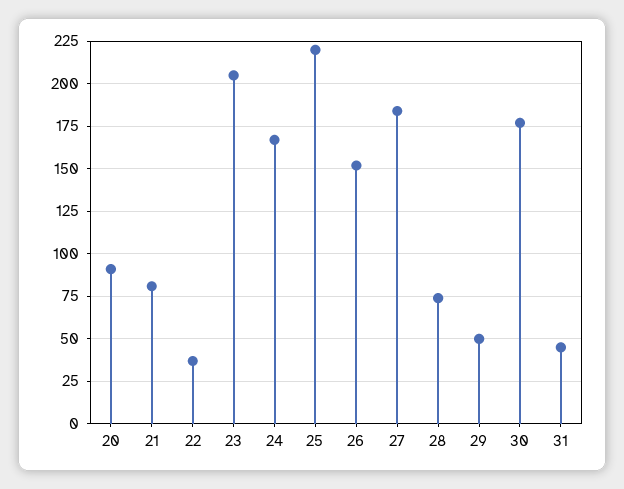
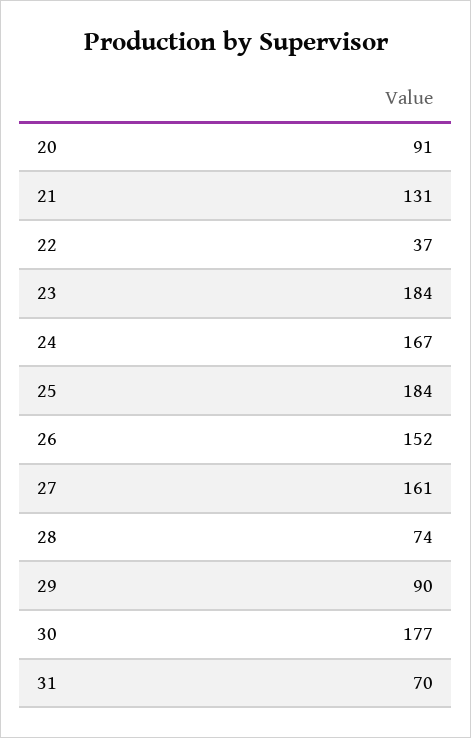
21: 80 -> 131
23: 205 -> 184
25: 220 -> 184
27: 185 -> 161
29: 50 -> 90
31: 45 -> 70

